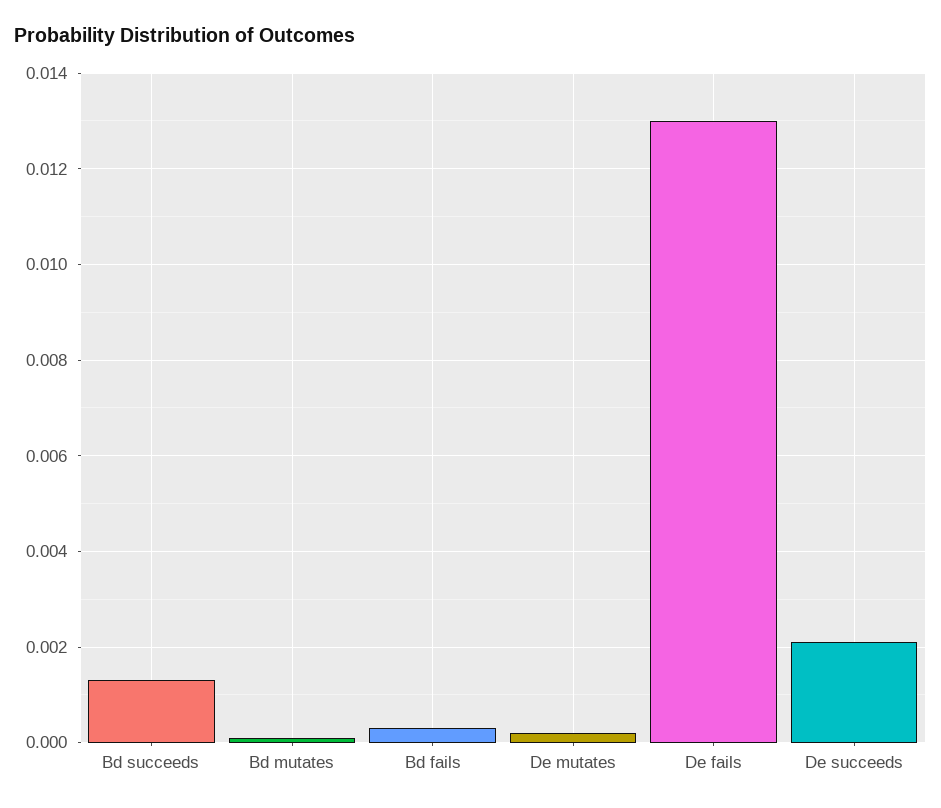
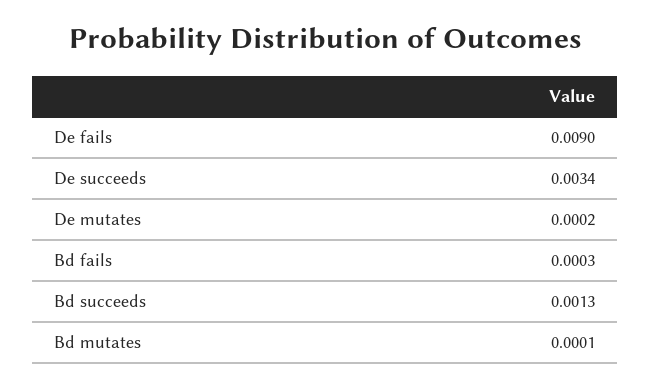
De fails: 0.013 -> 0.009
De succeeds: 0.002 -> 0.0034

